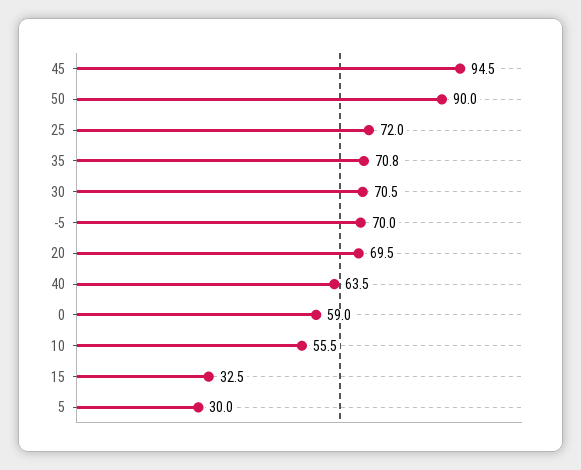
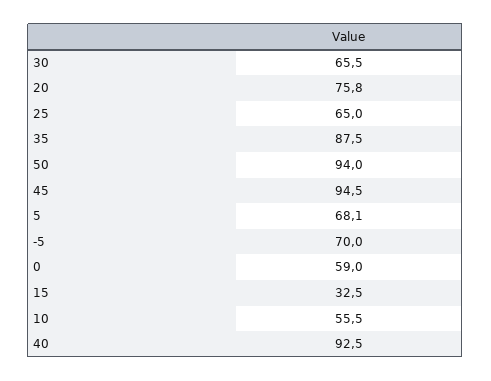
50: 90 -> 94
25: 72 -> 65
35: 70.8 -> 87.5
30: 70.5 -> 65.5
20: 69.5 -> 75.8
40: 63.5 -> 92.5
5: 30 -> 68.1

